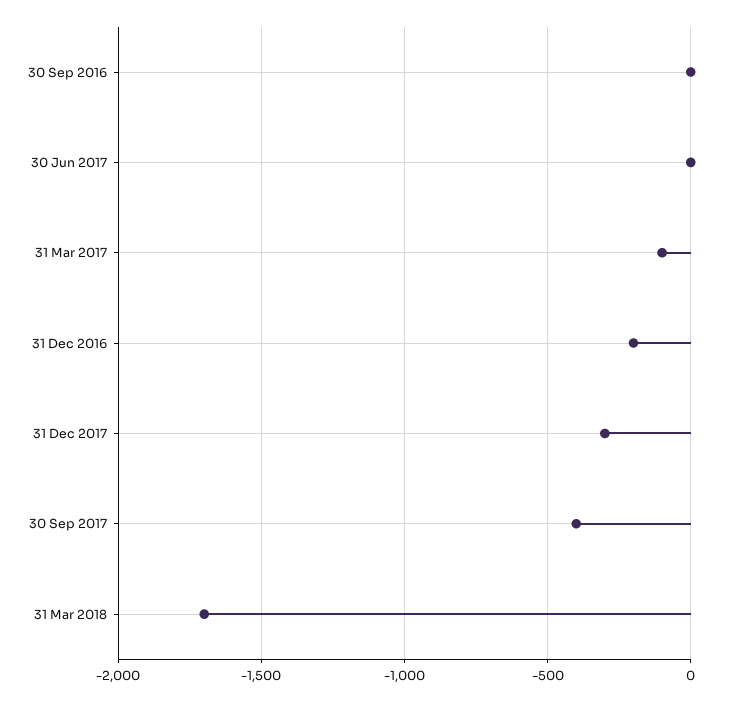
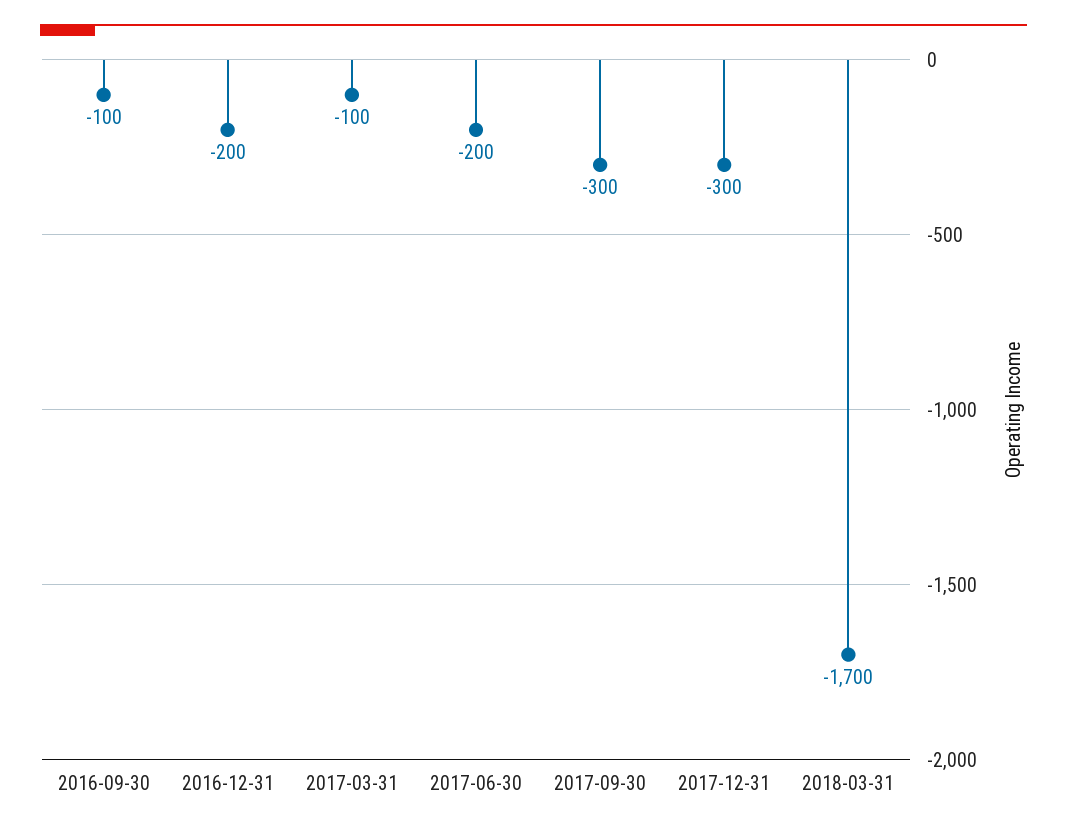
30 Sep 2016: 0 -> -100
30 Jun 2017: 0 -> -200
30 Sep 2017: -400 -> -300

